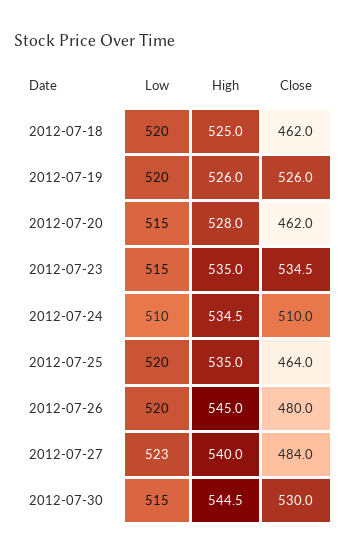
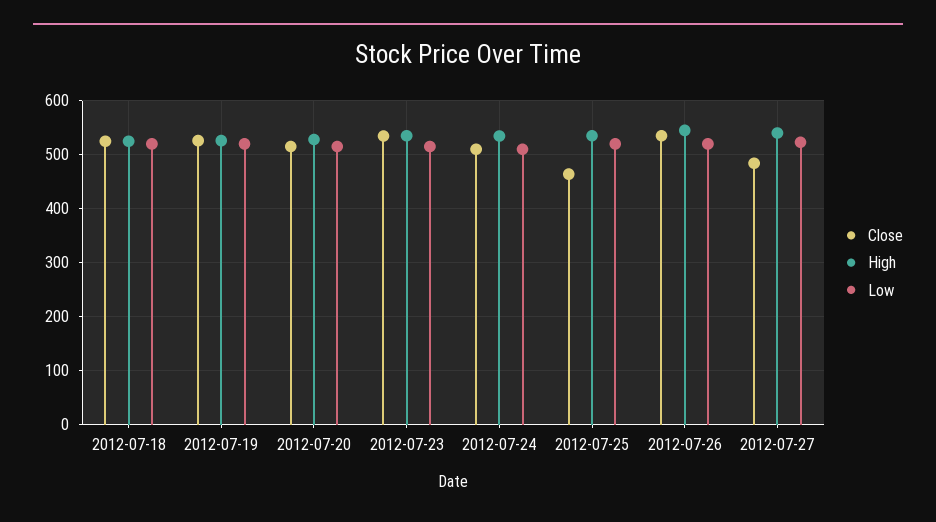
Close, 2012-07-18: 462 -> 520
Close, 2012-07-20: 462 -> 520
Close, 2012-07-26: 480 -> 540
Low, 2012-07-30: 515 -> none
High, 2012-07-30: 544.5 -> none
Close, 2012-07-30: 530 -> none

